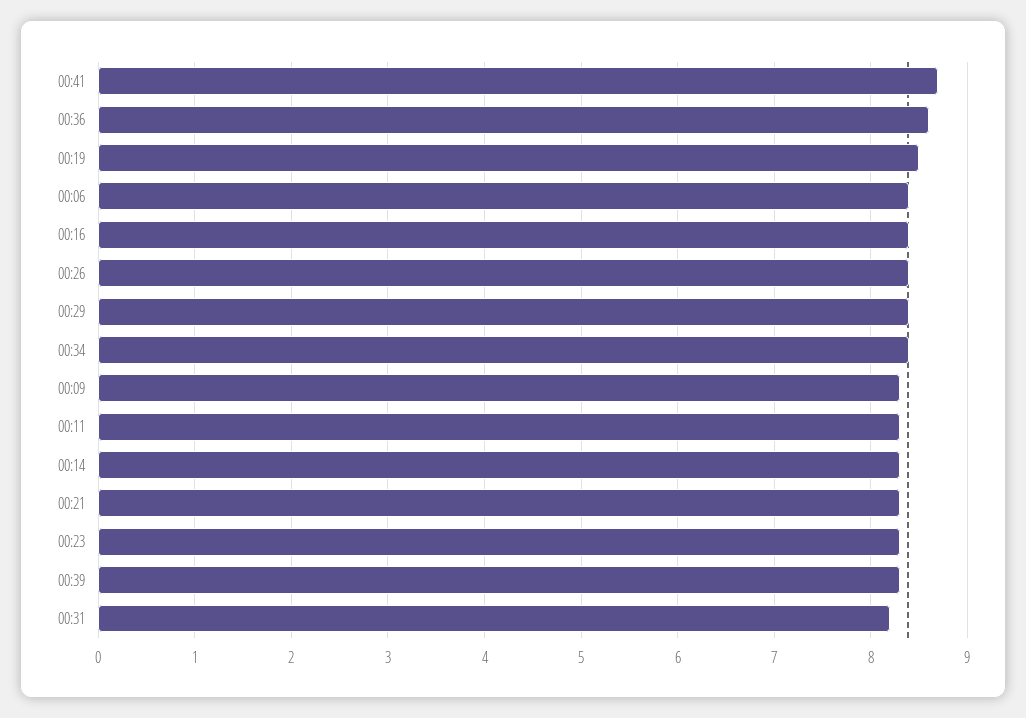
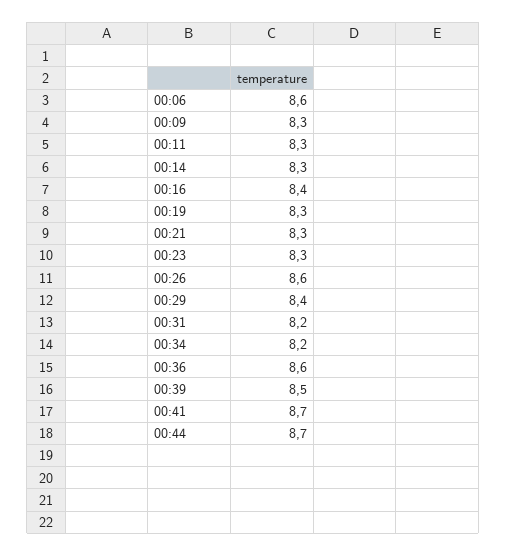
00:19: 8.5 -> 8.3
00:06: 8.4 -> 8.6
00:26: 8.4 -> 8.6
00:34: 8.4 -> 8.2
00:39: 8.3 -> 8.5
00:44: none -> 8.7

